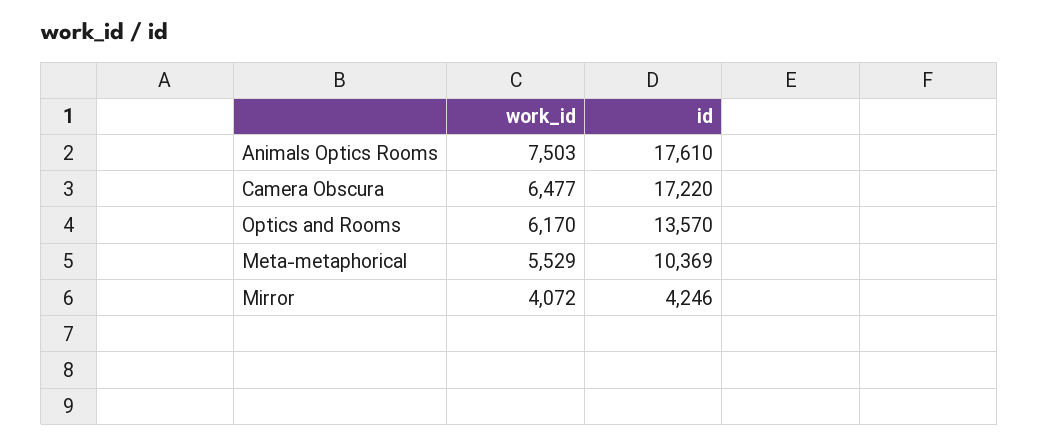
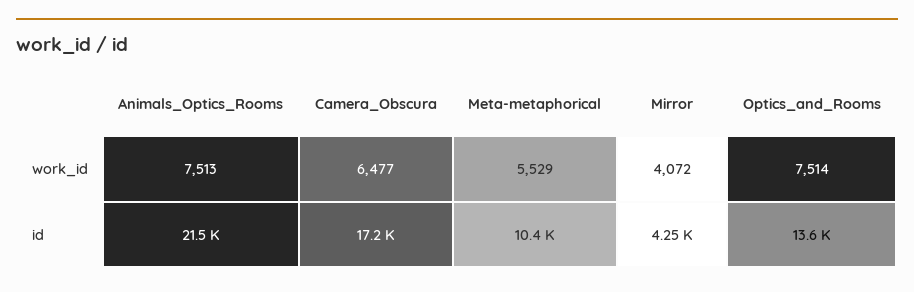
work_id, Animals Optics Rooms: 7503 -> 7513
id, Animals Optics Rooms: 17610 -> 21500
work_id, Optics and Rooms: 6170 -> 7514

